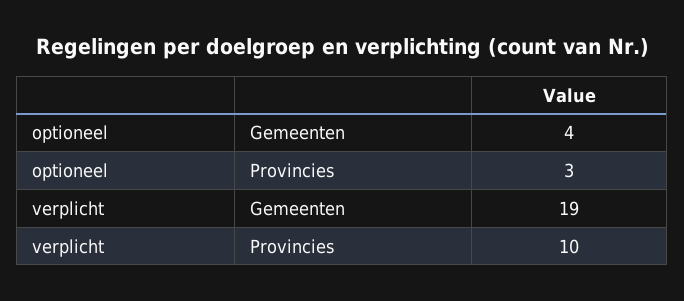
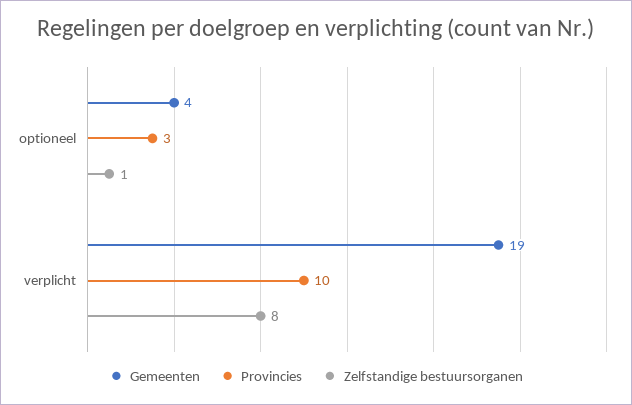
Zelfstandige bestuursorganen, optioneel: none -> 1
Zelfstandige bestuursorganen, verplicht: none -> 8

